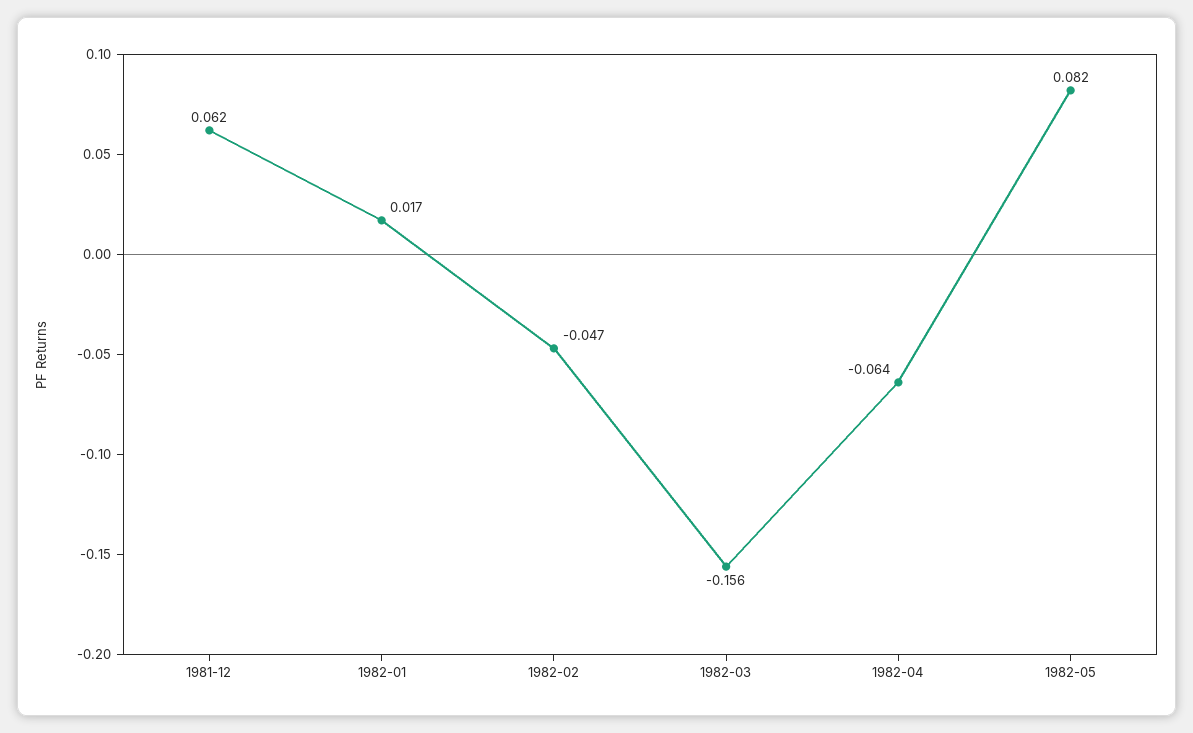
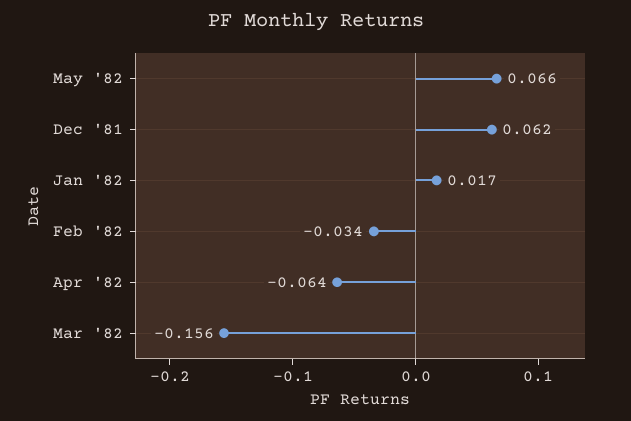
1982-02: -0.047 -> -0.034
1982-05: 0.082 -> 0.066

